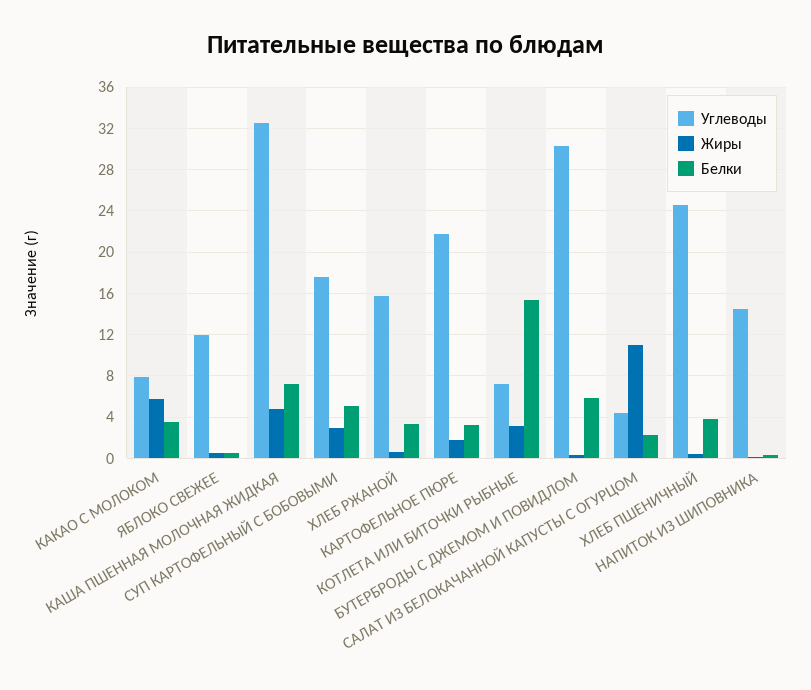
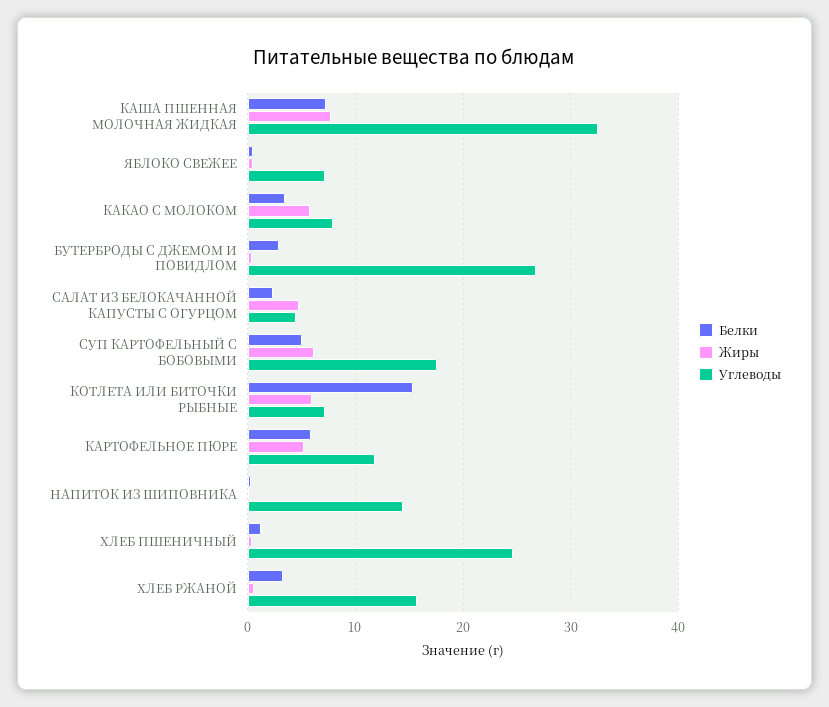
Углеводы, ЯБЛОКО СВЕЖЕЕ: 12 -> 7
Жиры, КАША ПШЕННАЯ МОЛОЧНАЯ ЖИДКАЯ: 5 -> 8
Жиры, СУП КАРТОФЕЛЬНЫЙ С БОБОВЫМИ: 3 -> 6
Углеводы, КАРТОФЕЛЬНОЕ ПЮРЕ: 22 -> 12
Жиры, КАРТОФЕЛЬНОЕ ПЮРЕ: 2 -> 5
Белки, КАРТОФЕЛЬНОЕ ПЮРЕ: 3 -> 6
Жиры, КОТЛЕТА ИЛИ БИТОЧКИ РЫБНЫЕ: 3 -> 6
Углеводы, БУТЕРБРОДЫ С ДЖЕМОМ И ПОВИДЛОМ: 30 -> 27
Белки, БУТЕРБРОДЫ С ДЖЕМОМ И ПОВИДЛОМ: 6 -> 3
Жиры, САЛАТ ИЗ БЕЛОКАЧАННОЙ КАПУСТЫ С ОГУРЦОМ: 11 -> 5
Белки, ХЛЕБ ПШЕНИЧНЫЙ: 4 -> 1

